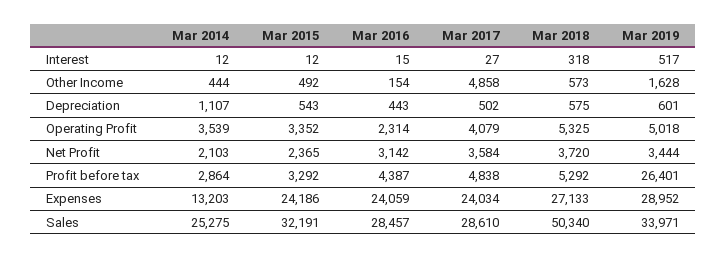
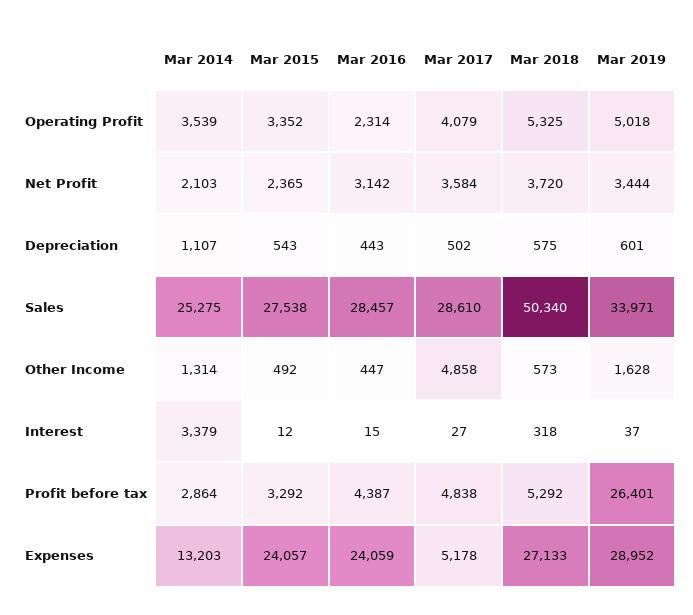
Mar 2014, Interest: 12 -> 3379
Mar 2019, Interest: 517 -> 37
Mar 2014, Other Income: 444 -> 1314
Mar 2016, Other Income: 154 -> 447
Mar 2015, Expenses: 24186 -> 24057
Mar 2017, Expenses: 24034 -> 5178
Mar 2015, Sales: 32191 -> 27538

